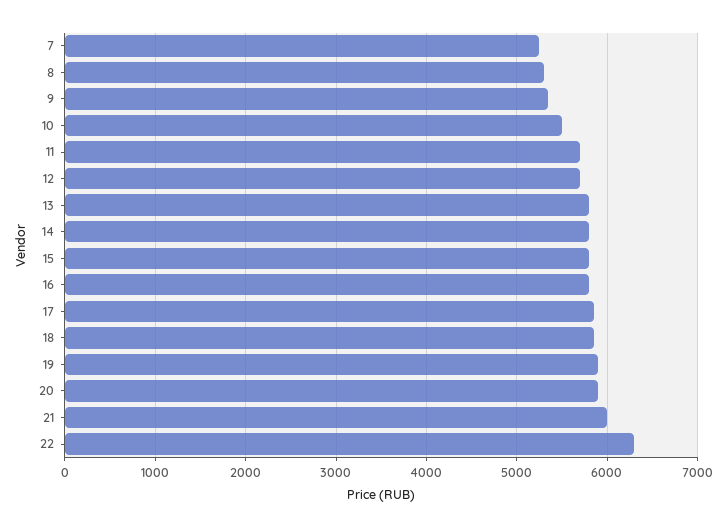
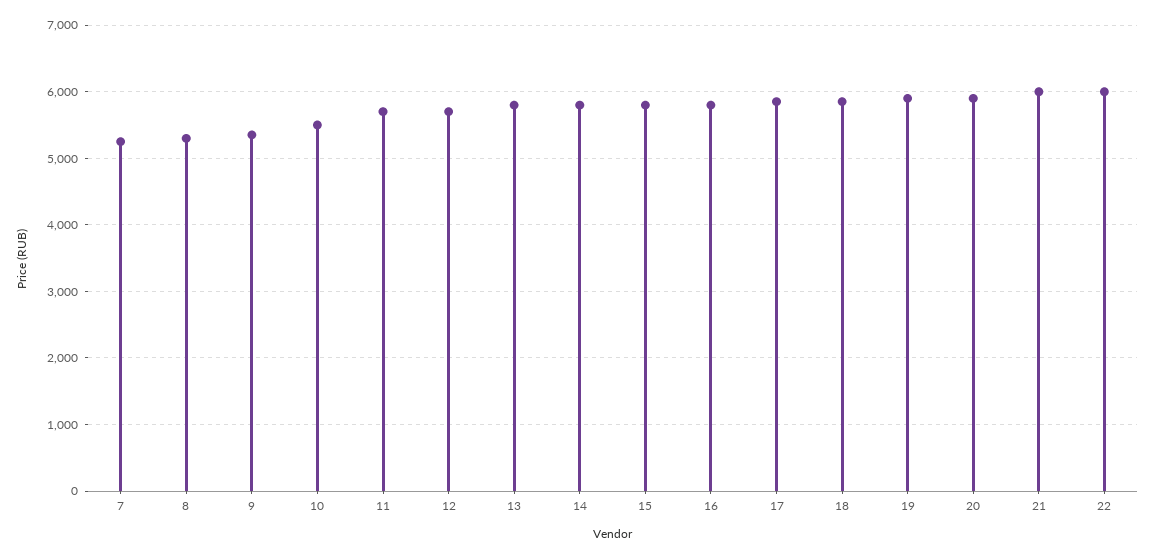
22: 6300 -> 6000

